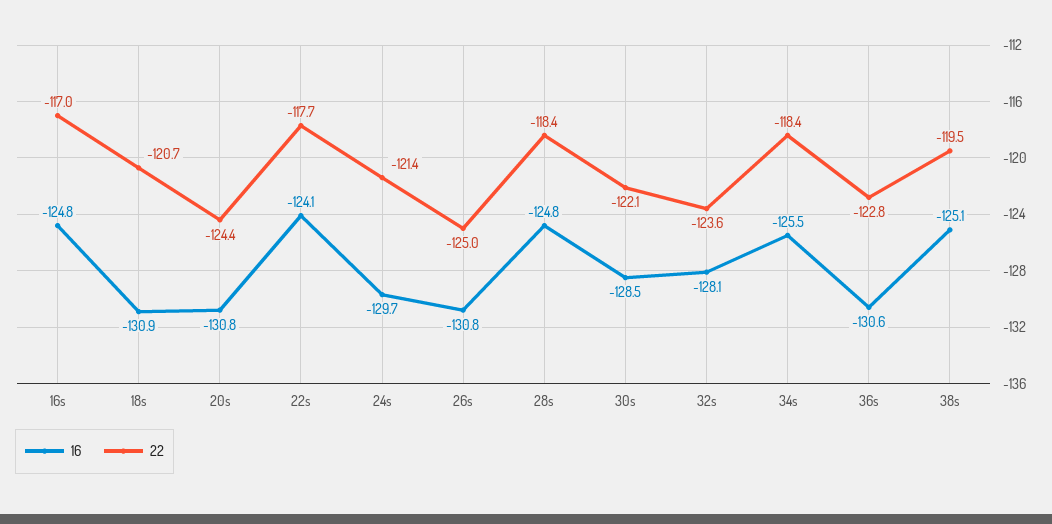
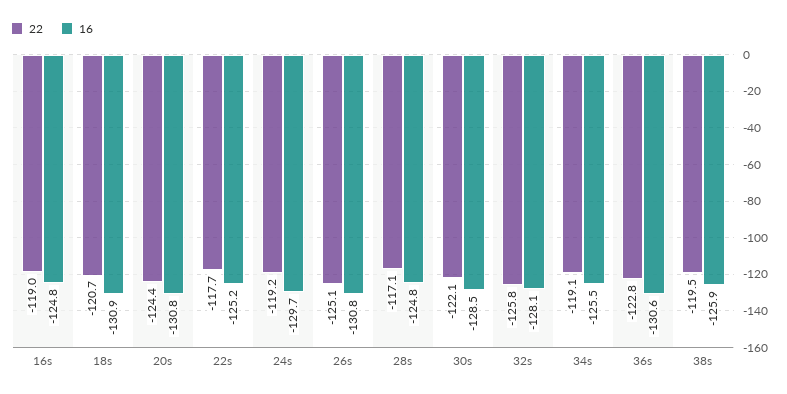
22, 16s: -117 -> -119
16, 22s: -124.1 -> -125.2
22, 24s: -121.4 -> -119.2
22, 26s: -125 -> -125.1
22, 28s: -118.4 -> -117.1
22, 32s: -123.6 -> -125.8
22, 34s: -118.4 -> -119.1
16, 38s: -125.1 -> -125.9

